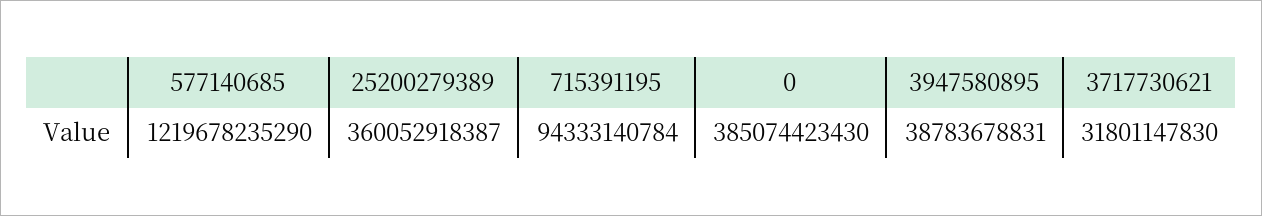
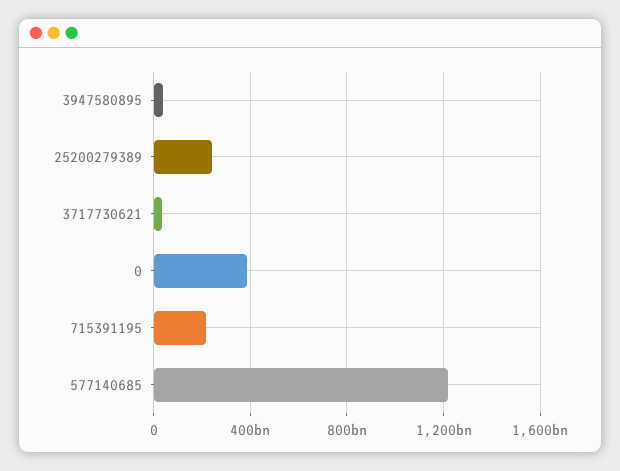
25200279389: 360052918387 -> 250000000000
715391195: 94333140784 -> 200000000000

